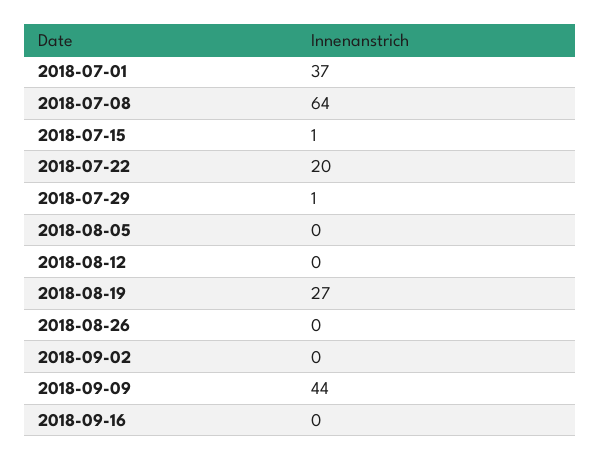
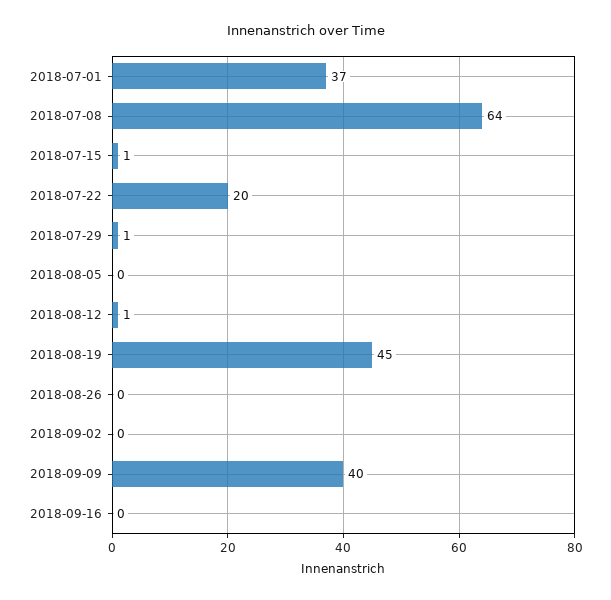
2018-08-12: 0 -> 1
2018-08-19: 27 -> 45
2018-09-09: 44 -> 40

